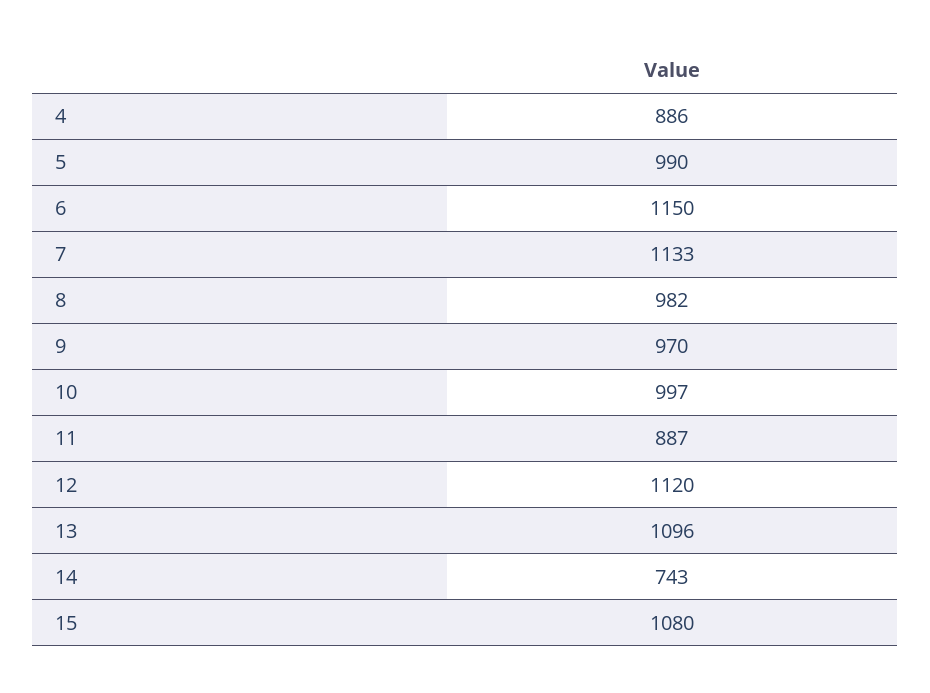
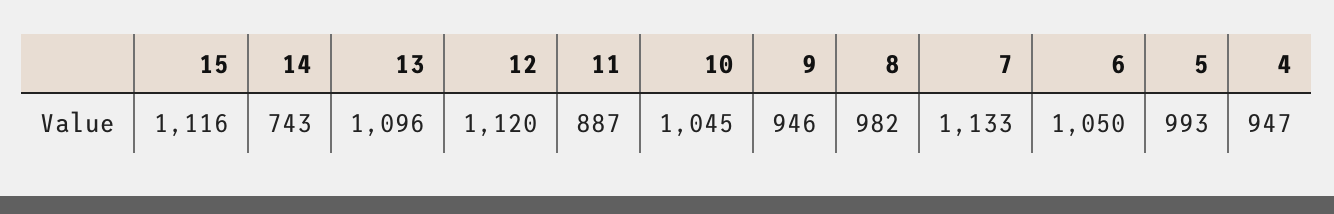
4: 886 -> 947
5: 990 -> 993
6: 1150 -> 1050
9: 970 -> 946
10: 997 -> 1045
15: 1080 -> 1116

